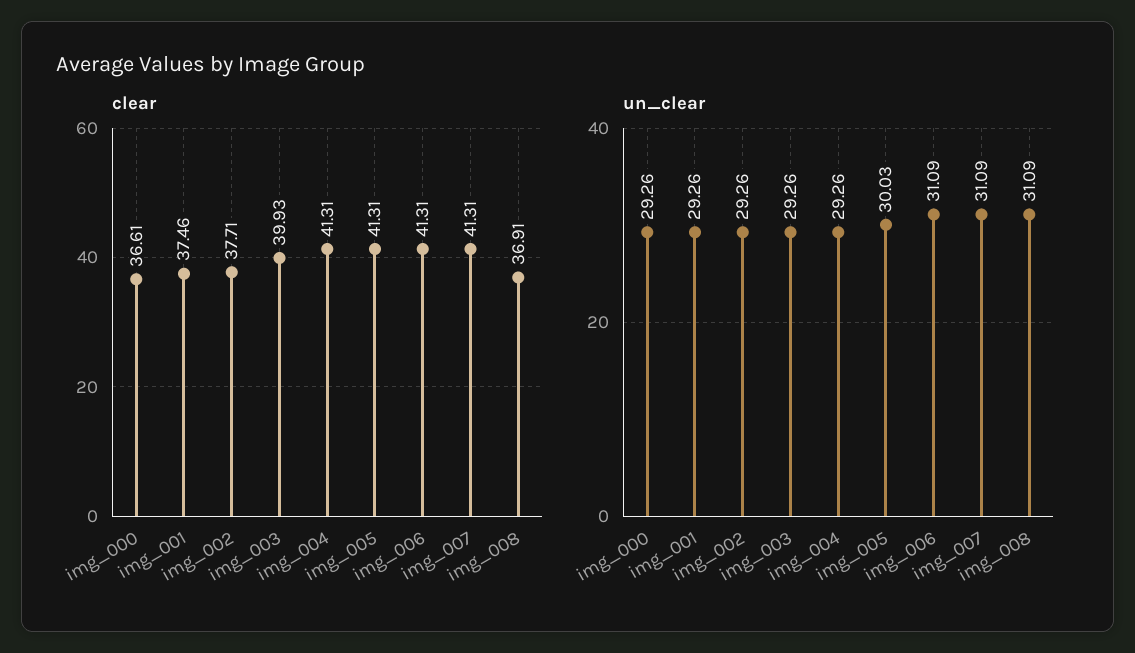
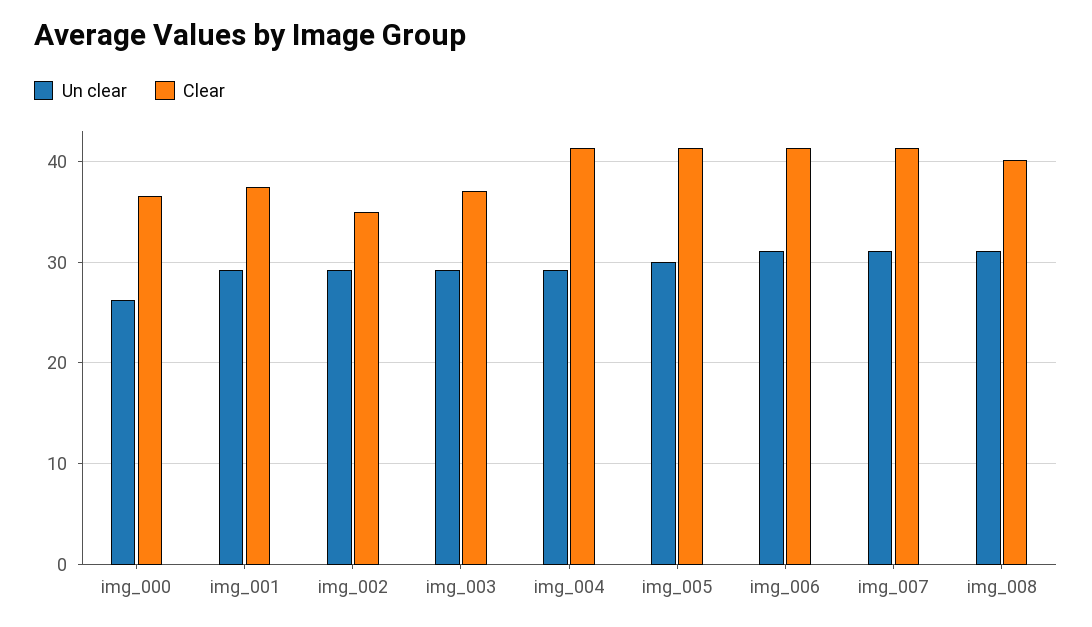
clear, img_002: 37.71 -> 35
clear, img_003: 39.93 -> 37
clear, img_008: 36.91 -> 40
un_clear, img_000: 29.26 -> 26

